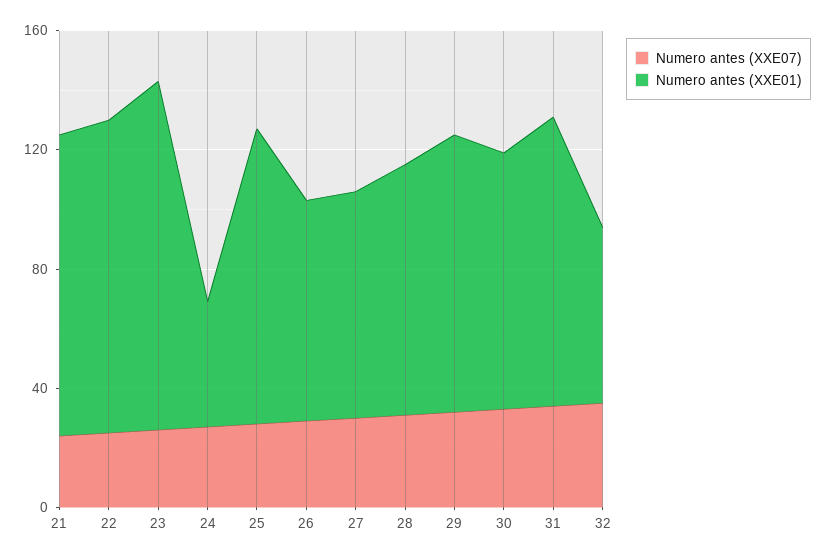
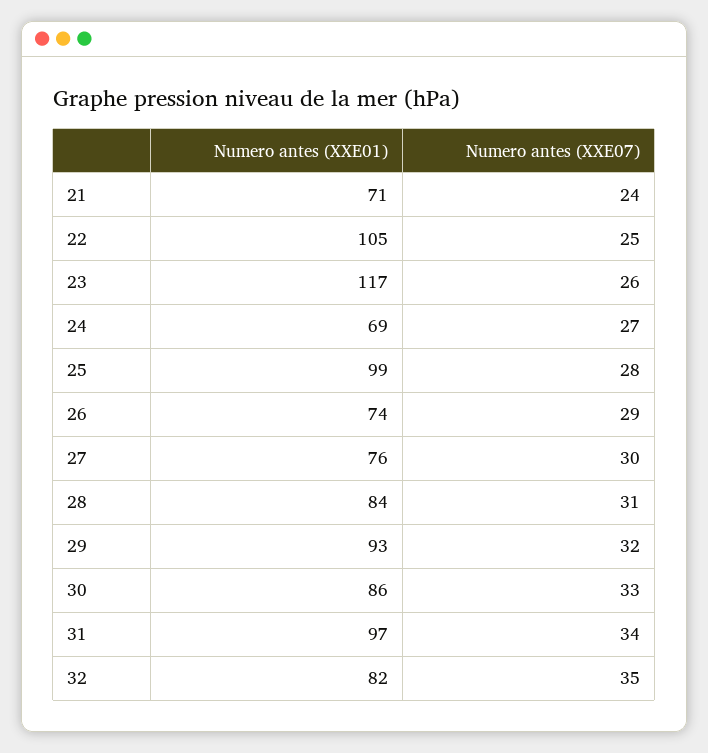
Numero antes (XXE01), 21: 100 -> 71
Numero antes (XXE01), 24: 40 -> 69
Numero antes (XXE01), 32: 60 -> 82

